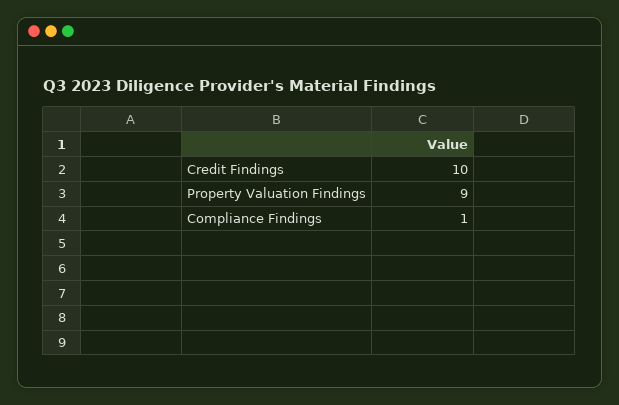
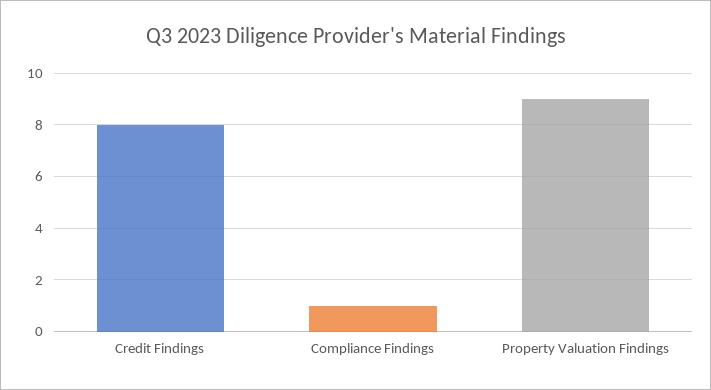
Credit Findings: 10 -> 8

